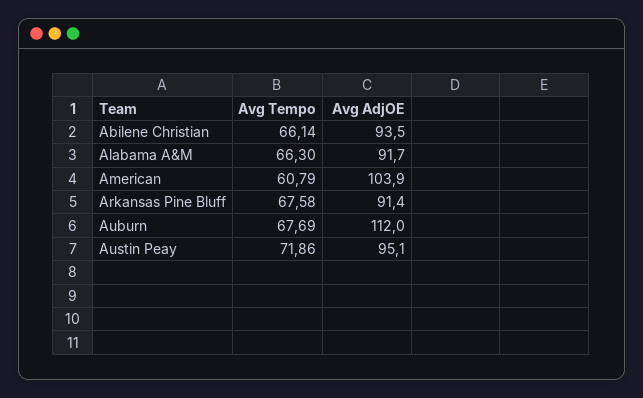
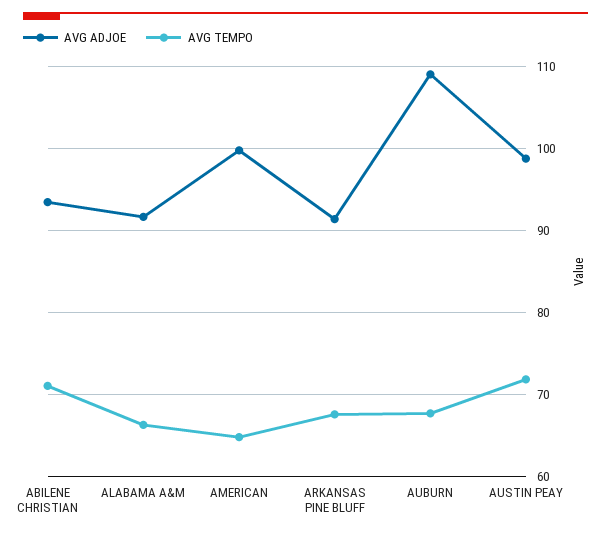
Avg Tempo, Abilene Christian: 66.14 -> 71
Avg Tempo, American: 60.79 -> 65
Avg AdjOE, American: 103.9 -> 100
Avg AdjOE, Auburn: 112 -> 109
Avg AdjOE, Austin Peay: 95.1 -> 99

